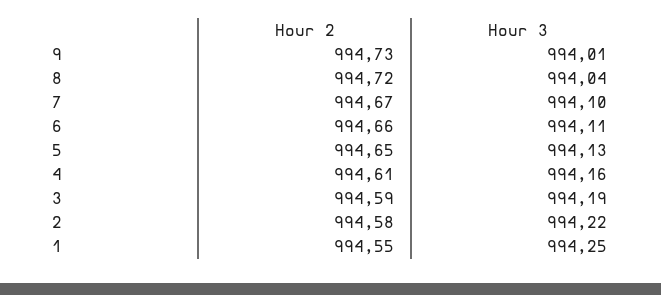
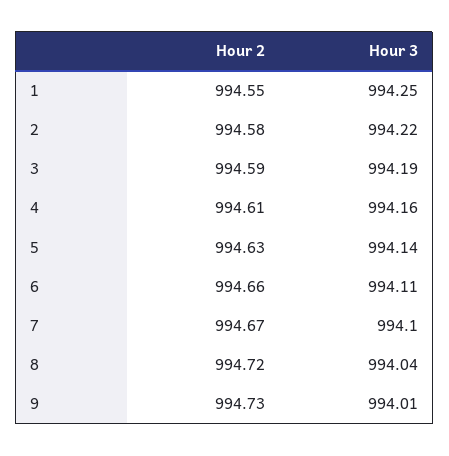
Hour 2, 5: 994.65 -> 994.63
Hour 3, 5: 994.13 -> 994.14

